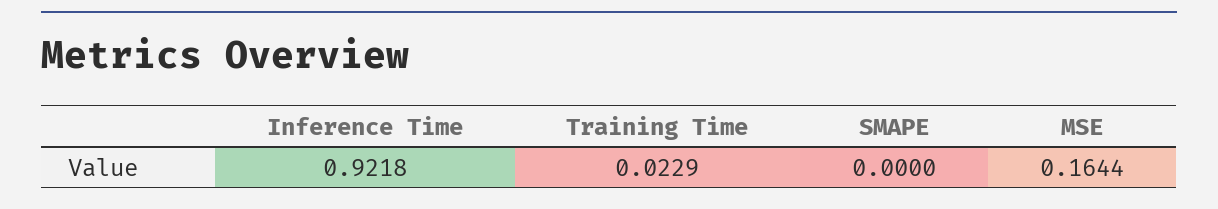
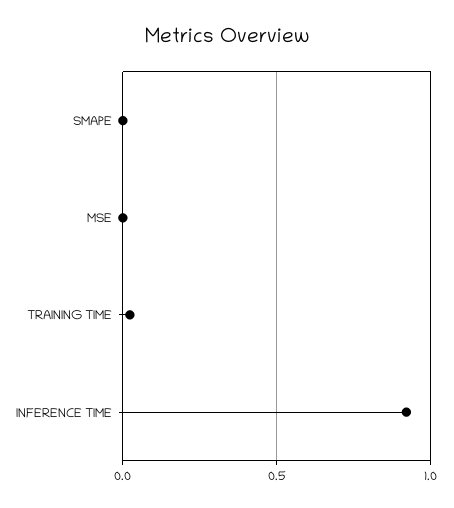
MSE: 0.1644 -> 0

